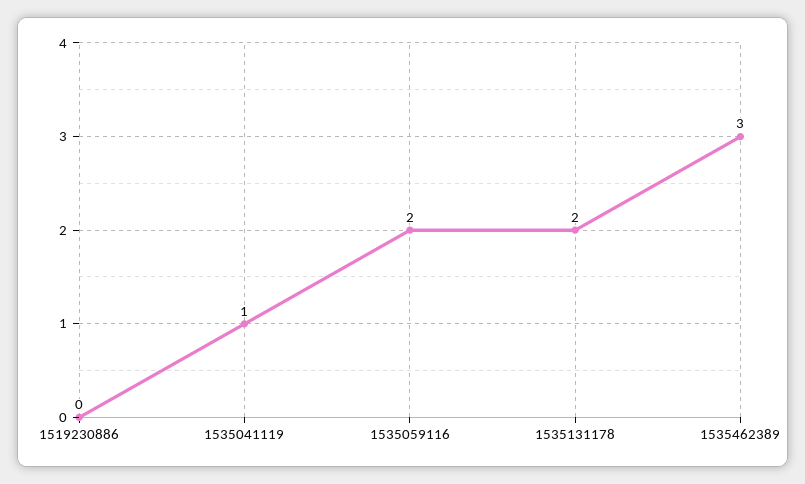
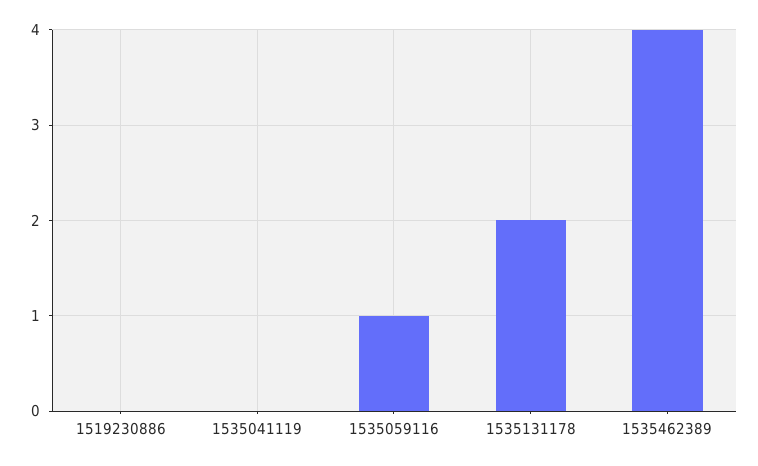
1535041119: 1 -> 0
1535059116: 2 -> 1
1535462389: 3 -> 4

